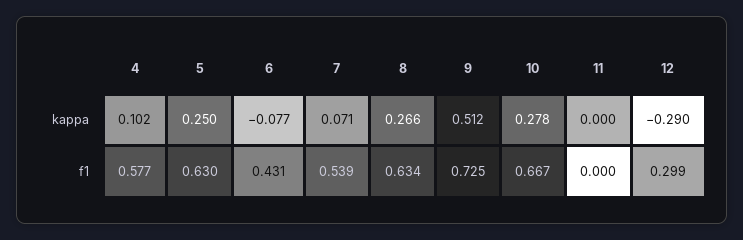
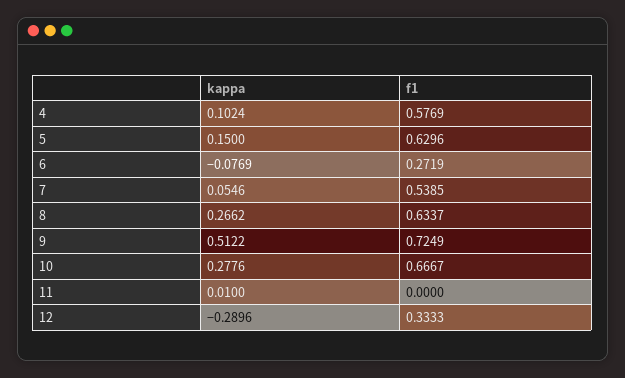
5, kappa: 0.25 -> 0.15
7, kappa: 0.071 -> 0.0546
11, kappa: 0 -> 0.01
6, f1: 0.431 -> 0.2719
12, f1: 0.299 -> 0.3333

